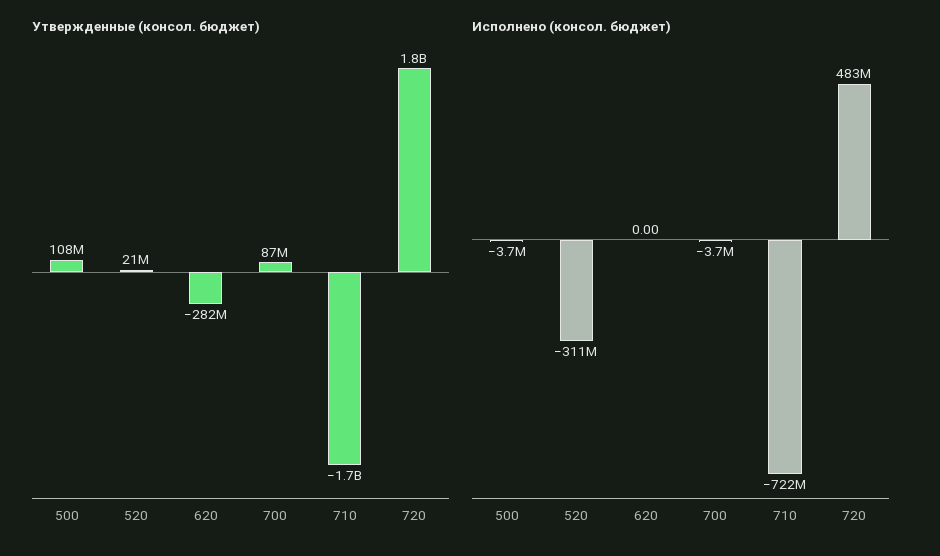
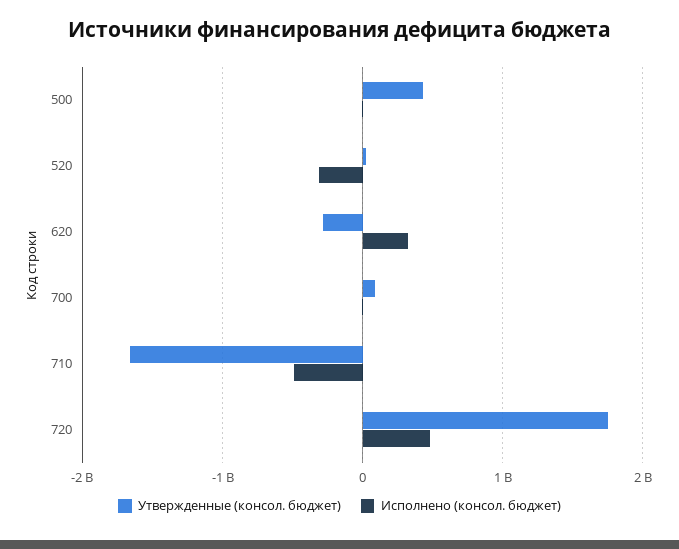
Утвержденные (консол. бюджет), 500: 108000000 -> 400000000
Исполнено (консол. бюджет), 620: 0 -> 300000000
Исполнено (консол. бюджет), 710: -722000000 -> -500000000

